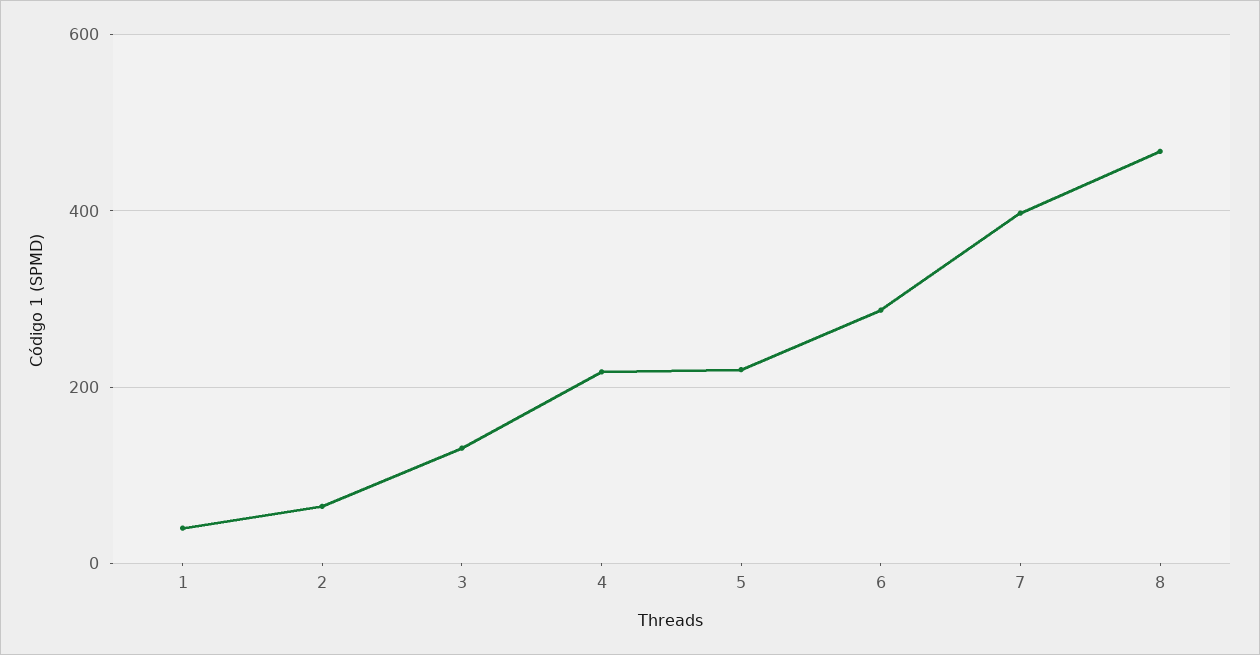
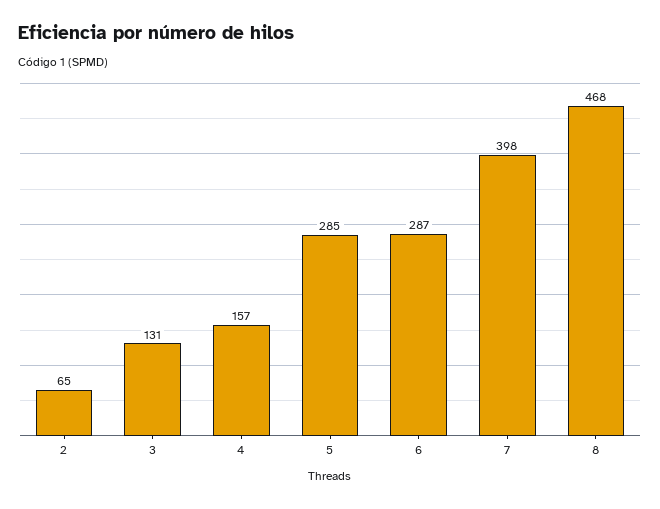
1: 40 -> none
4: 220 -> 157
5: 220 -> 285

